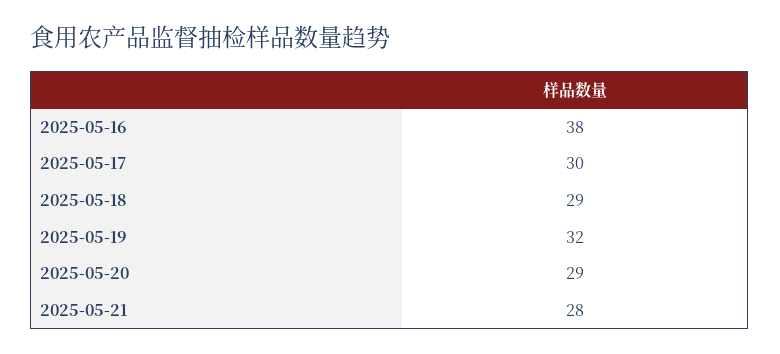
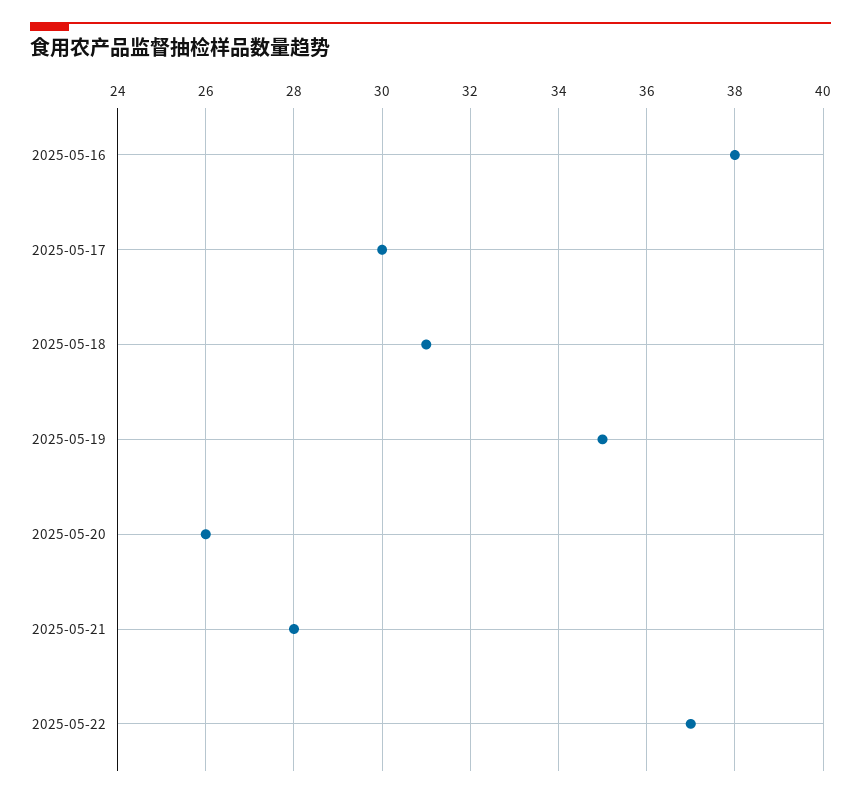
2025-05-18: 29 -> 31
2025-05-19: 32 -> 35
2025-05-20: 29 -> 26
2025-05-22: none -> 37

